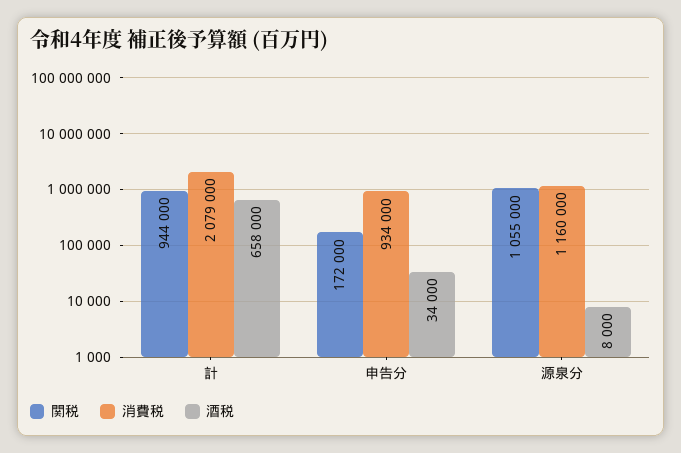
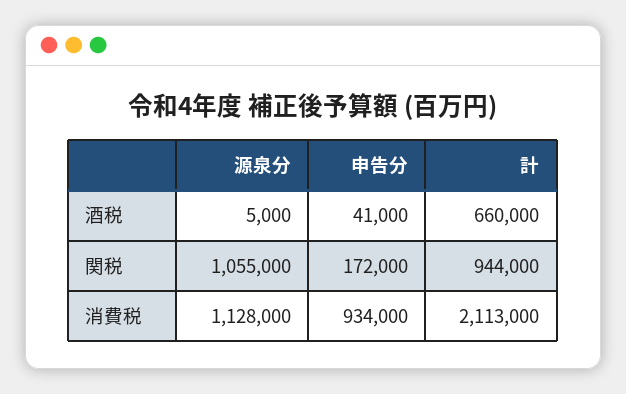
消費税, 計: 2079000 -> 2113000
酒税, 計: 658000 -> 660000
酒税, 申告分: 34000 -> 41000
消費税, 源泉分: 1160000 -> 1128000
酒税, 源泉分: 8000 -> 5000

